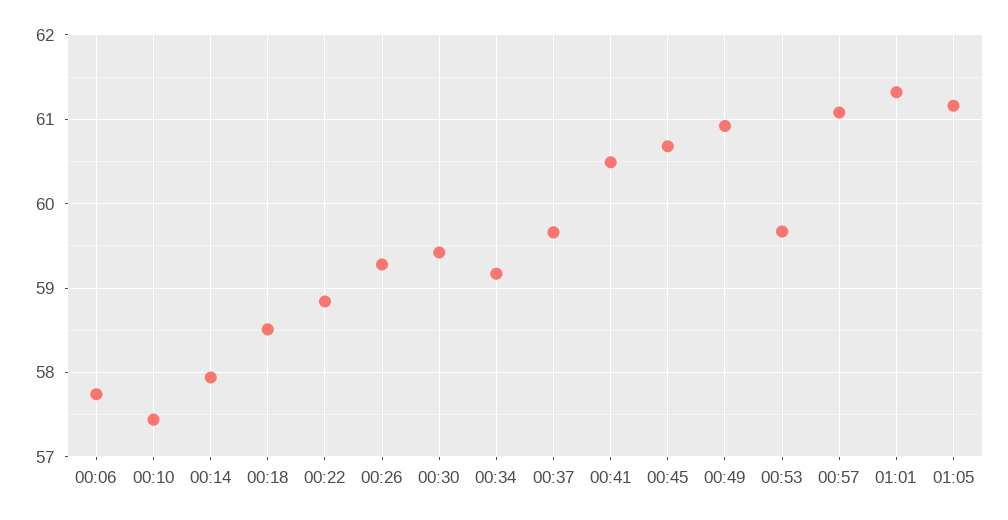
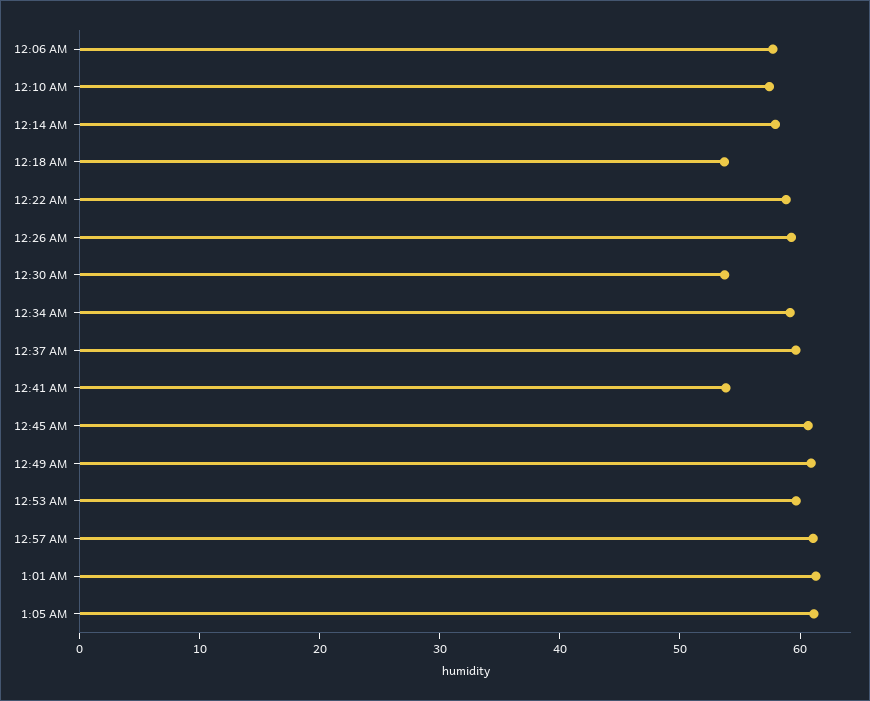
00:18: 58.5 -> 54
00:30: 59.4 -> 54
00:41: 60.5 -> 54

